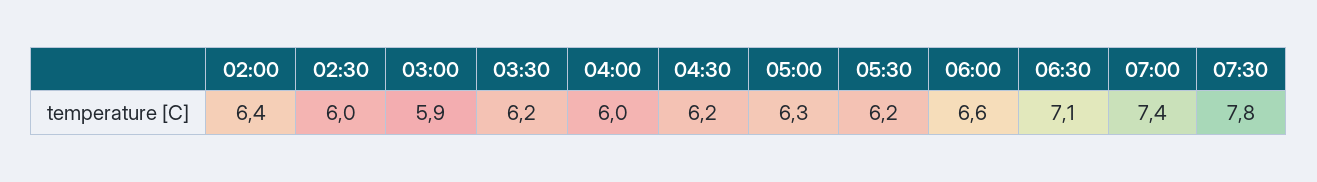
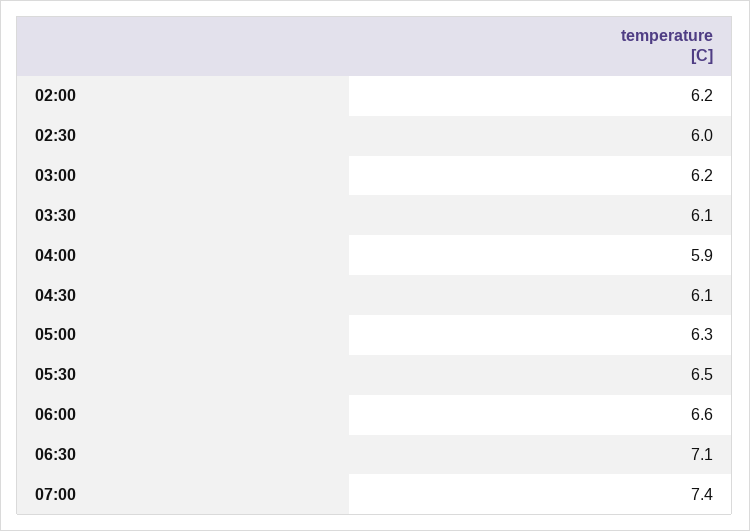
02:00: 6.4 -> 6.2
03:00: 5.9 -> 6.2
03:30: 6.2 -> 6.1
04:00: 6 -> 5.9
04:30: 6.2 -> 6.1
05:30: 6.2 -> 6.5
07:30: 7.8 -> none

